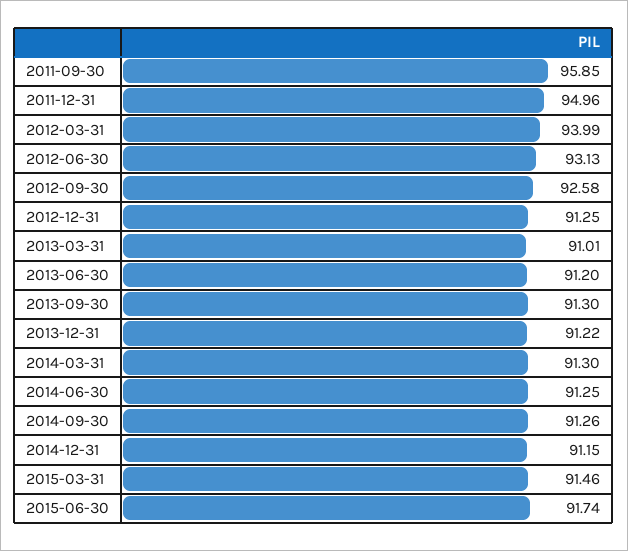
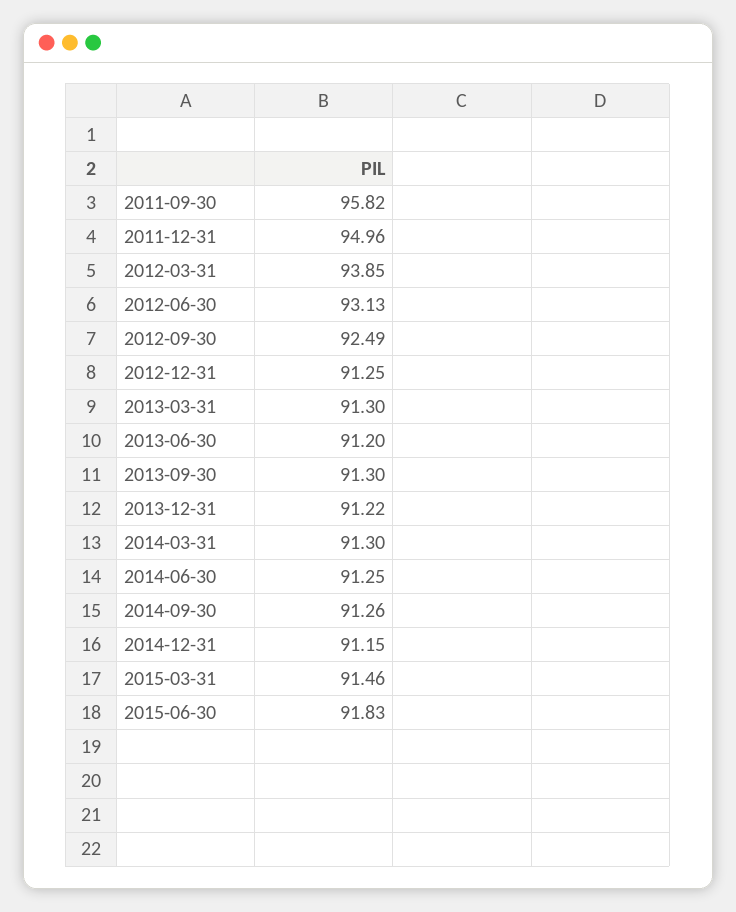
2011-09-30: 95.85 -> 95.82
2012-03-31: 93.99 -> 93.85
2012-09-30: 92.58 -> 92.49
2013-03-31: 91.01 -> 91.3
2015-06-30: 91.74 -> 91.83

